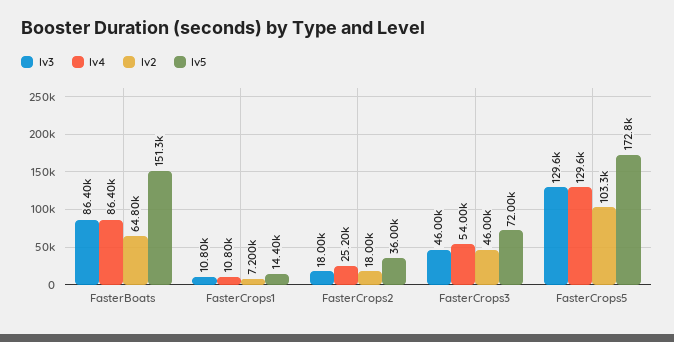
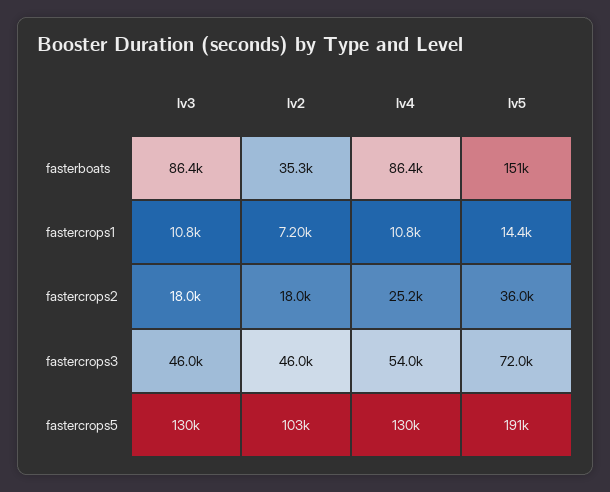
lv2, FasterBoats: 64800 -> 35300
lv5, FasterCrops5: 172800 -> 191000

